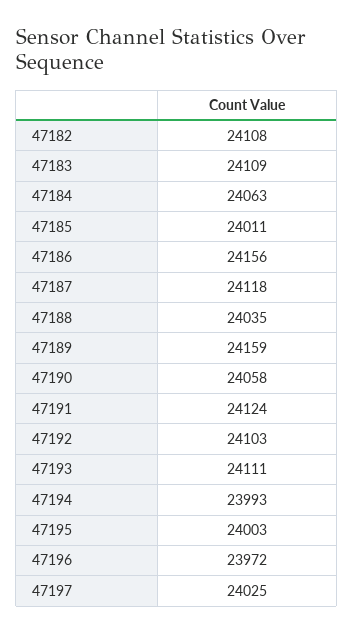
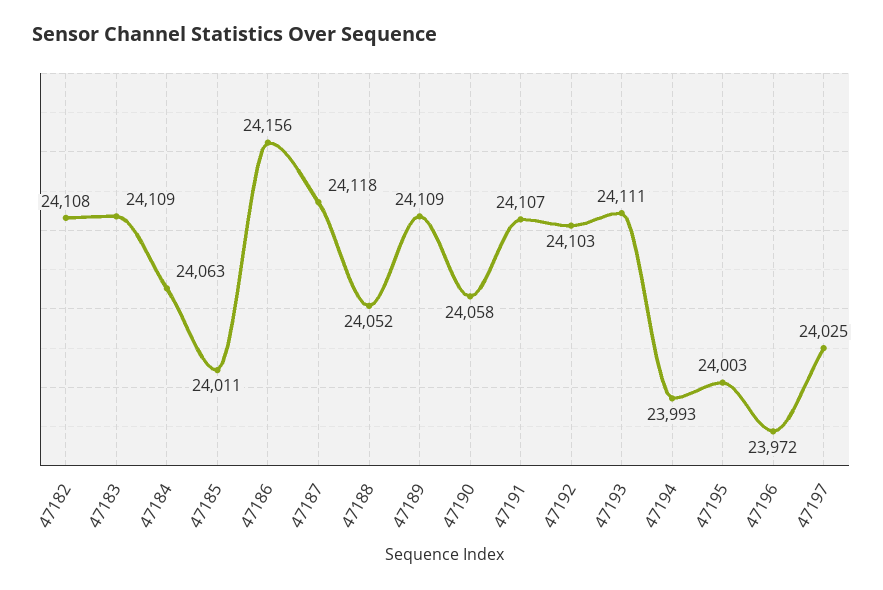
47188: 24035 -> 24052
47189: 24159 -> 24109
47191: 24124 -> 24107

